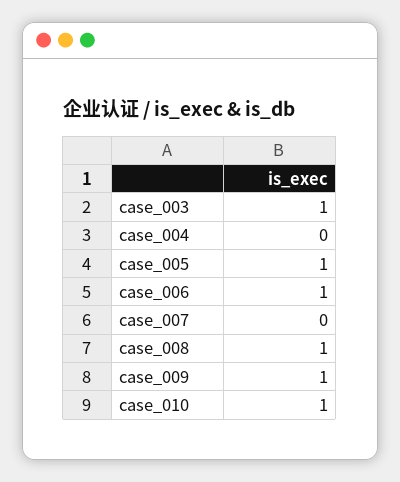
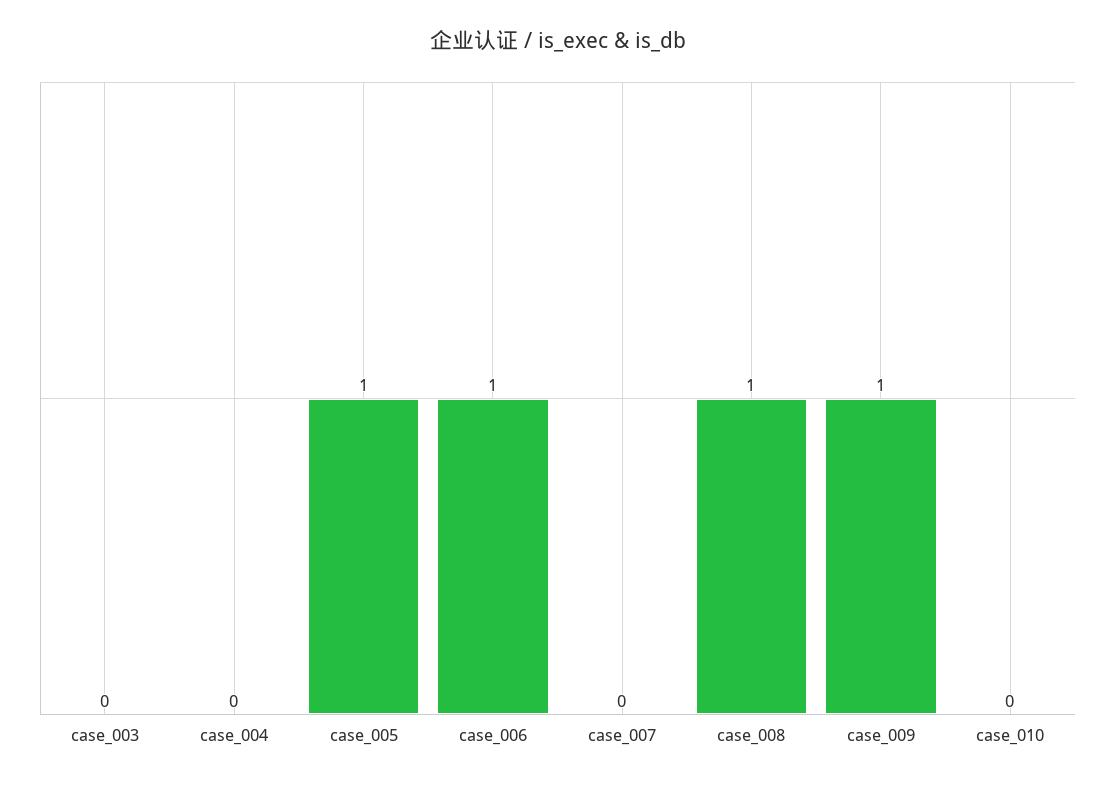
case_003: 1 -> 0
case_010: 1 -> 0

